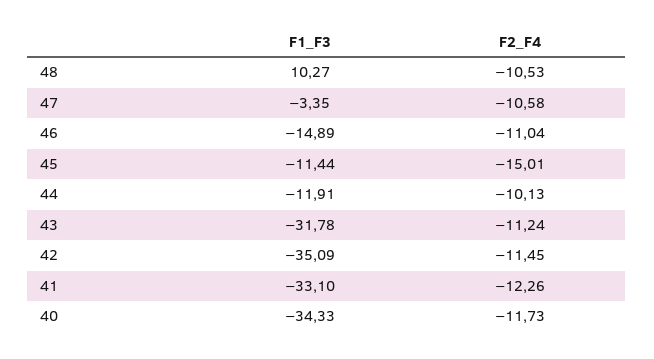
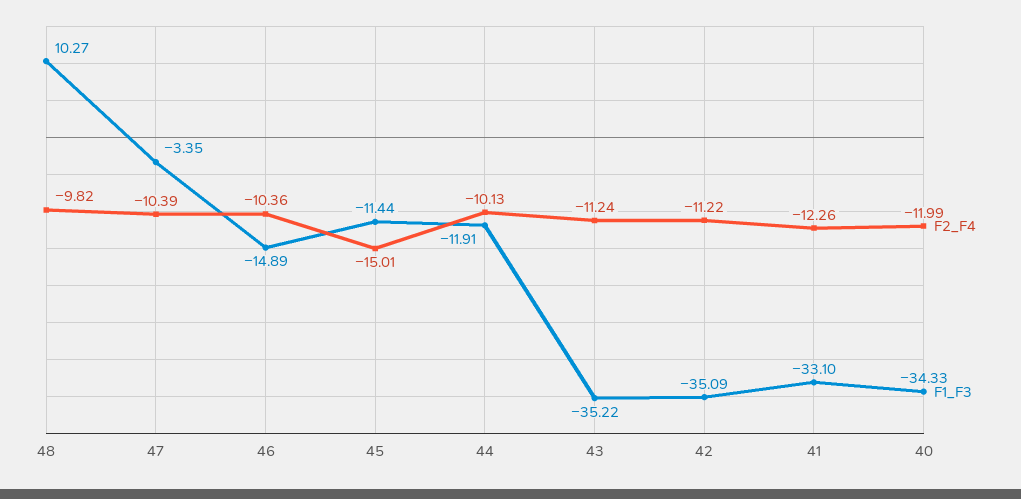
F2_F4, 48: -10.53 -> -9.82
F2_F4, 47: -10.58 -> -10.39
F2_F4, 46: -11.04 -> -10.36
F1_F3, 43: -31.78 -> -35.22
F2_F4, 42: -11.45 -> -11.22
F2_F4, 40: -11.73 -> -11.99

